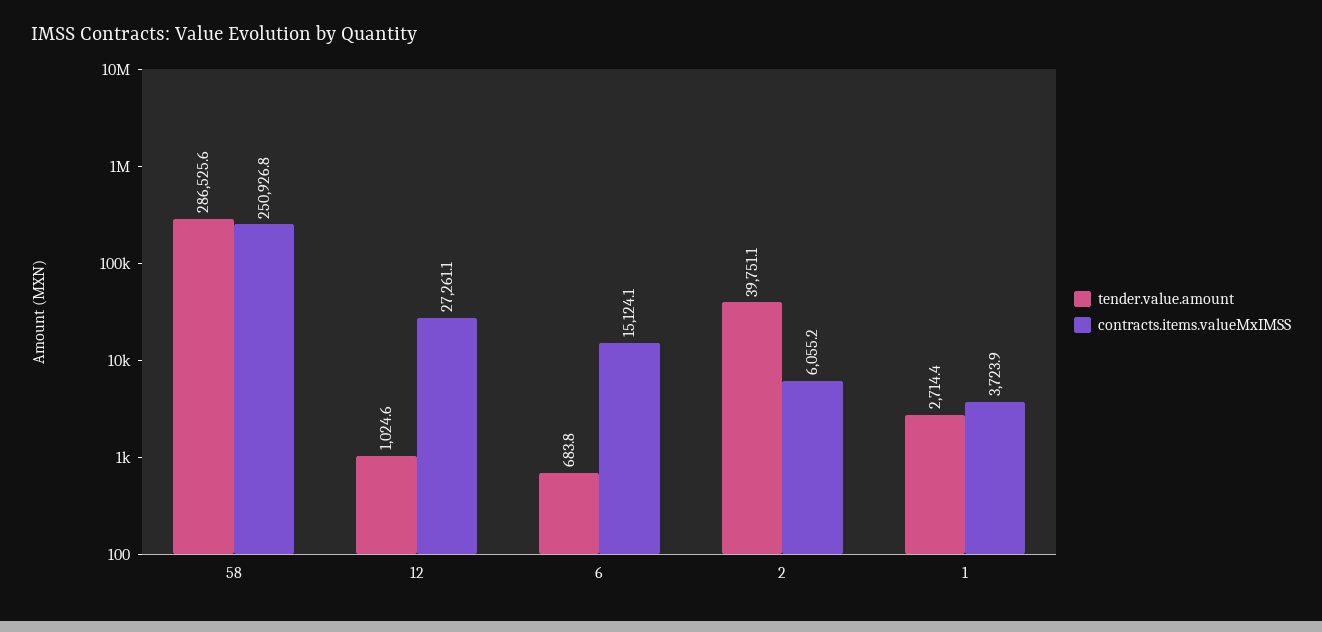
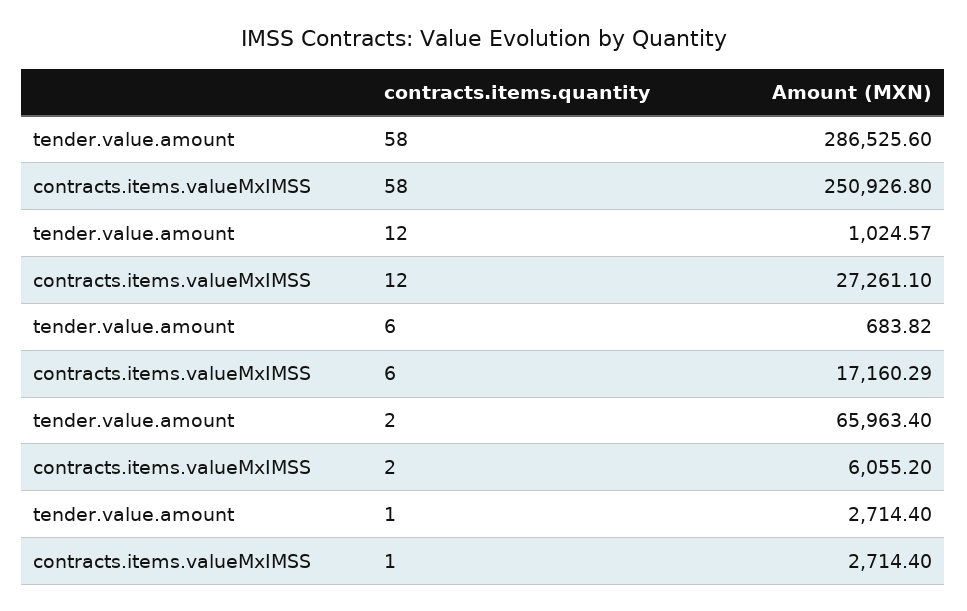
contracts.items.valueMxIMSS, 6: 15124.1 -> 17160.29
tender.value.amount, 2: 39751.1 -> 65963.4
contracts.items.valueMxIMSS, 1: 3723.9 -> 2714.4

